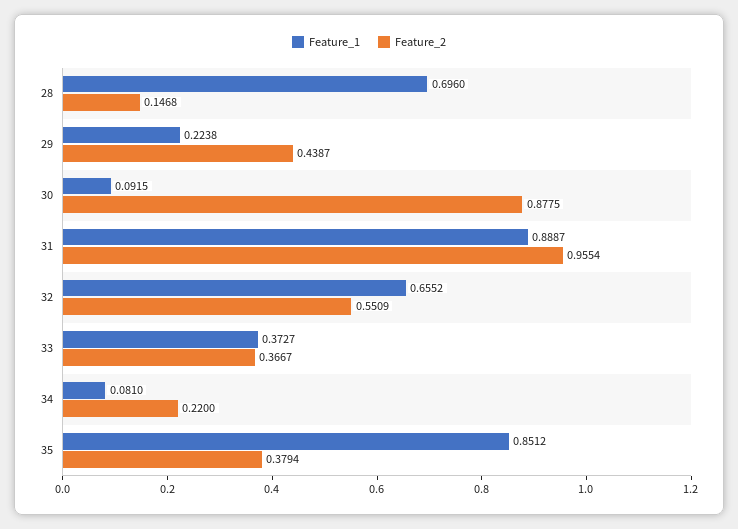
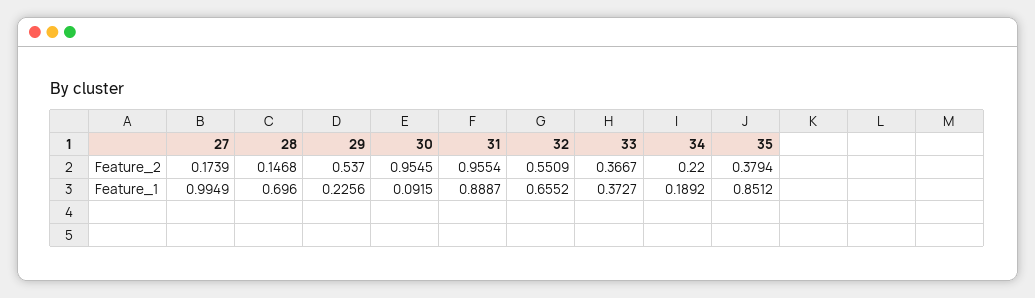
Feature_1, 29: 0.2238 -> 0.2256
Feature_2, 29: 0.4387 -> 0.537
Feature_2, 30: 0.8775 -> 0.9545
Feature_1, 34: 0.081 -> 0.1892
Feature_2, 27: none -> 0.1739
Feature_1, 27: none -> 0.9949

